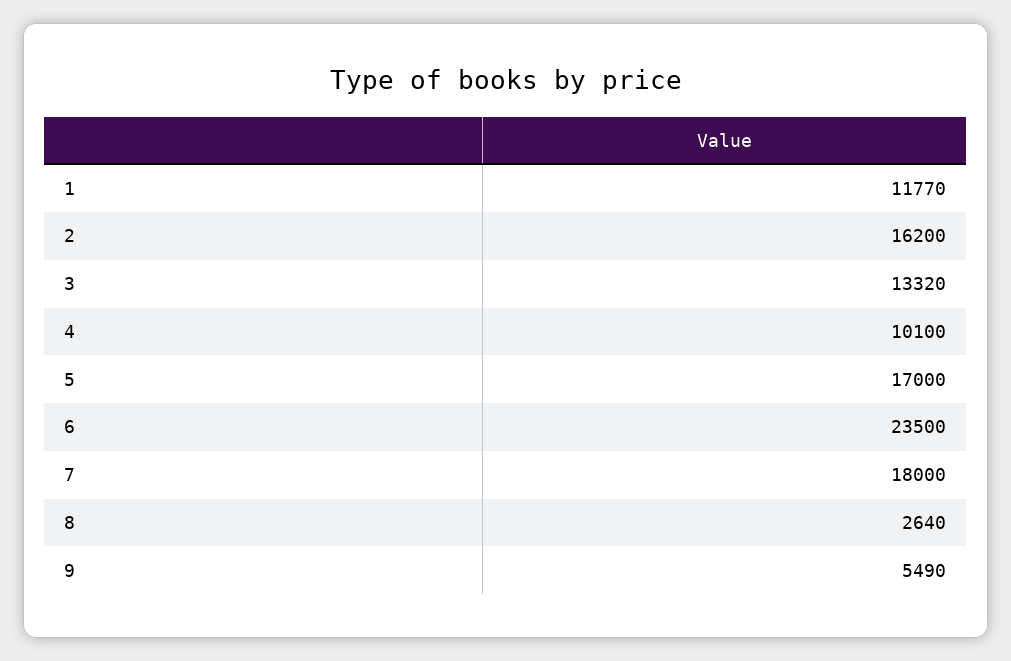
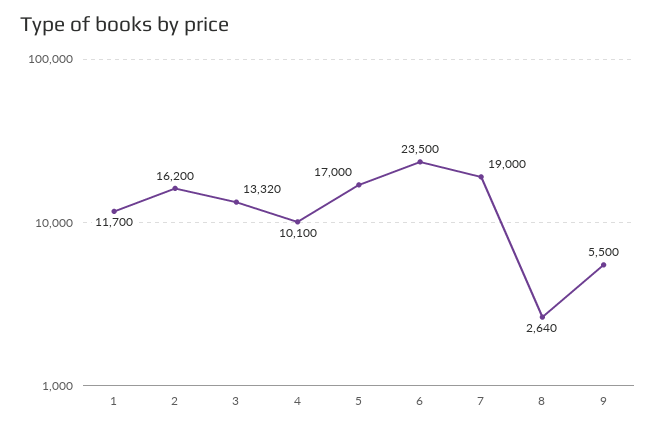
1: 11770 -> 11700
7: 18000 -> 19000
9: 5490 -> 5500

